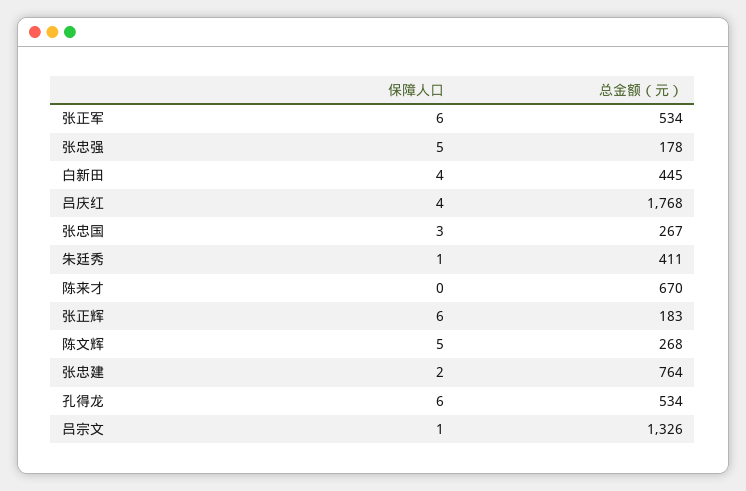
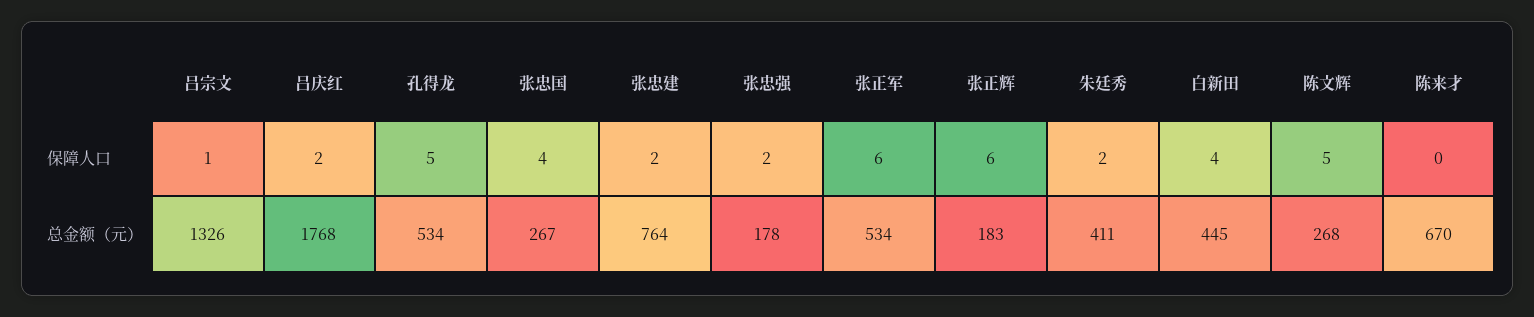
保障人口, 张忠强: 5 -> 2
保障人口, 吕庆红: 4 -> 2
保障人口, 张忠国: 3 -> 4
保障人口, 朱廷秀: 1 -> 2
保障人口, 孔得龙: 6 -> 5

